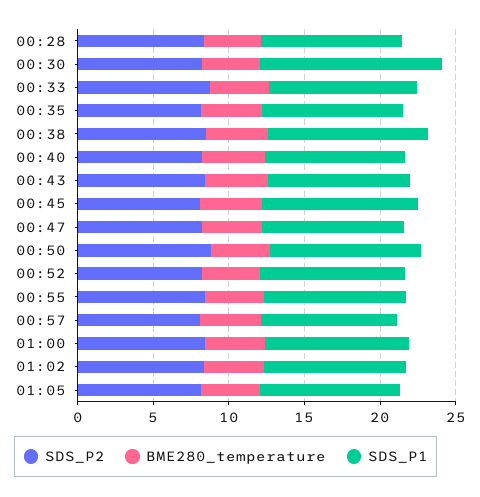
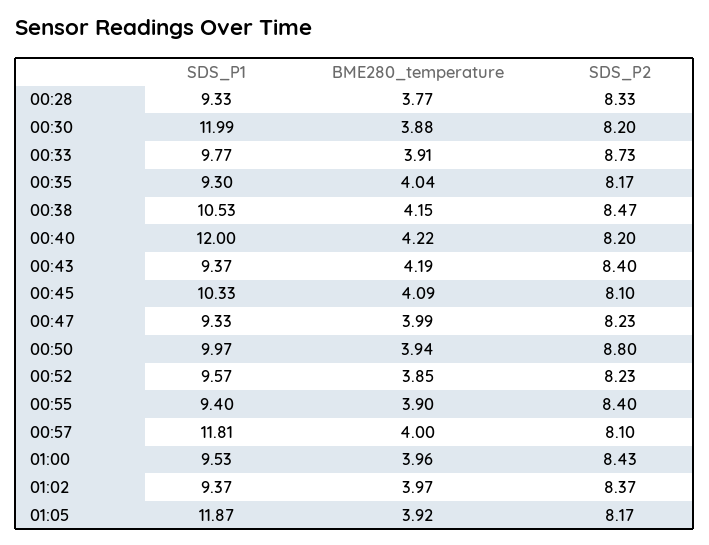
SDS_P1, 00:40: 9 -> 12
SDS_P1, 00:57: 9 -> 11.81
SDS_P1, 01:05: 9 -> 11.87

